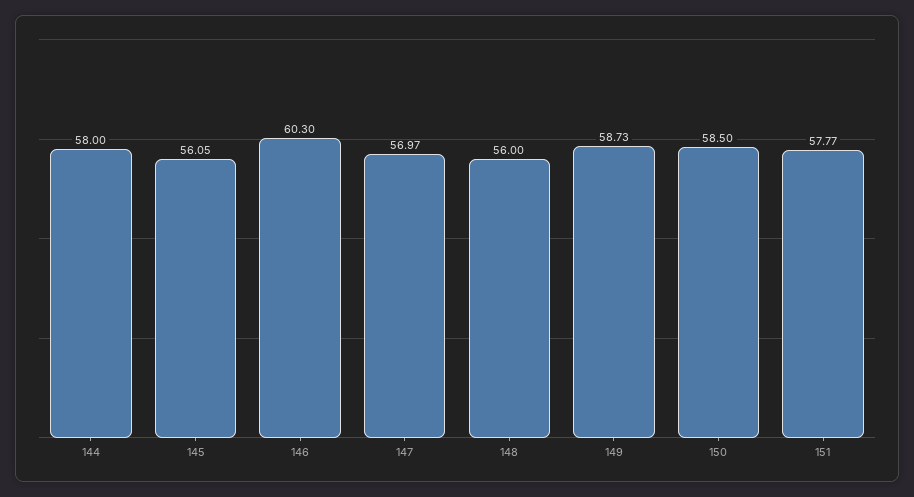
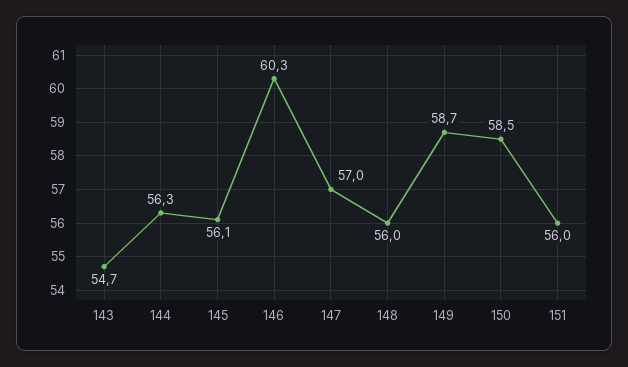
144: 58 -> 56.3
151: 57.77 -> 56
143: none -> 54.7

